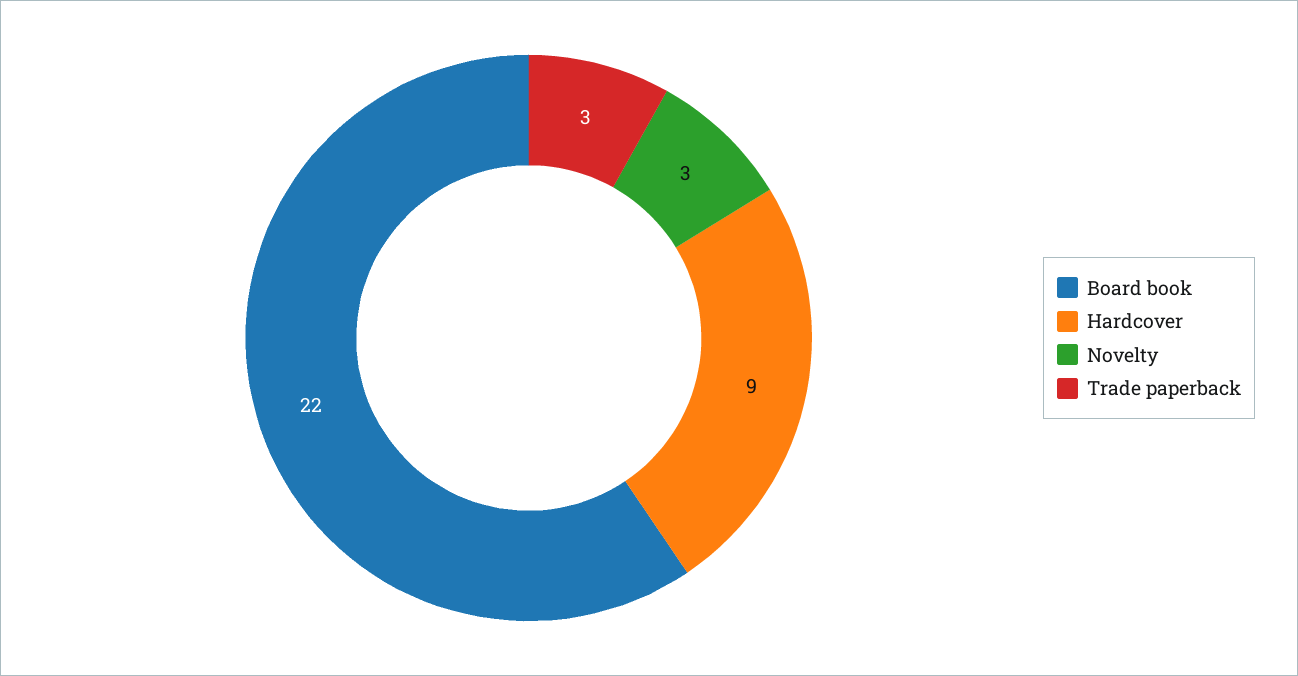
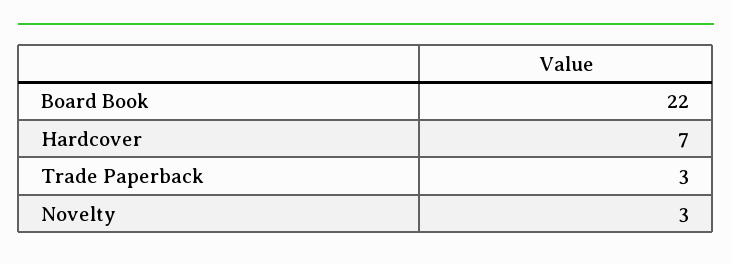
Hardcover: 9 -> 7

